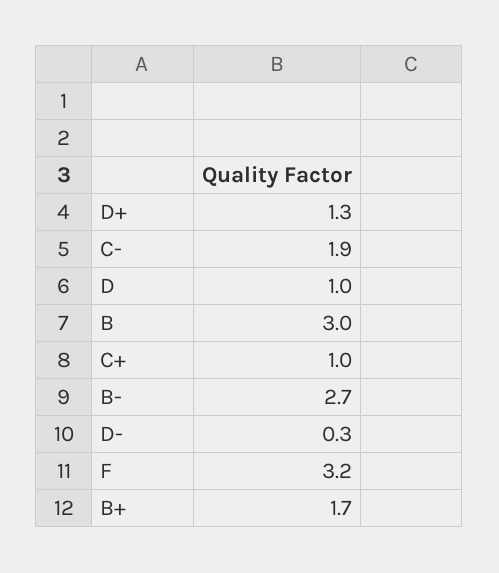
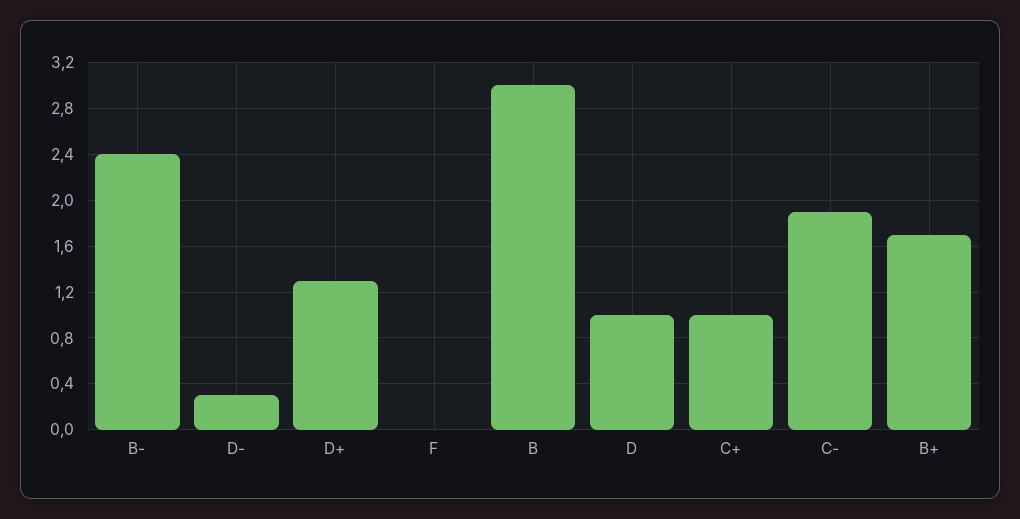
B-: 2.7 -> 2.4
F: 3.2 -> 0

